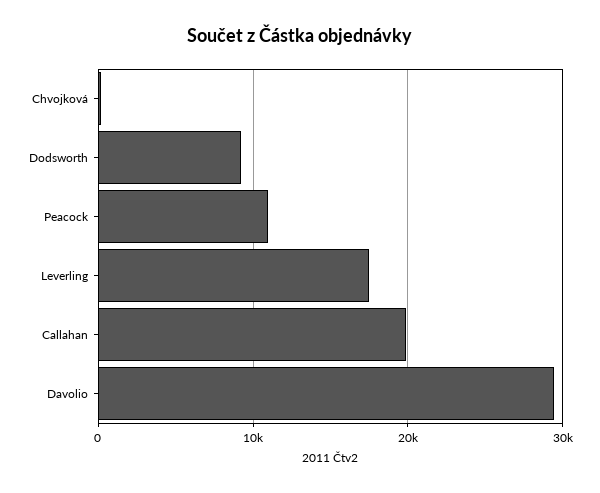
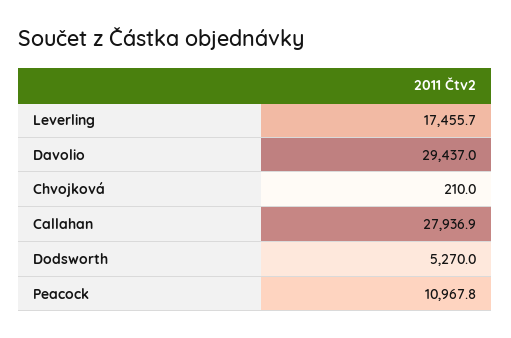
Dodsworth: 9000 -> 5270
Callahan: 20000 -> 27936.9

